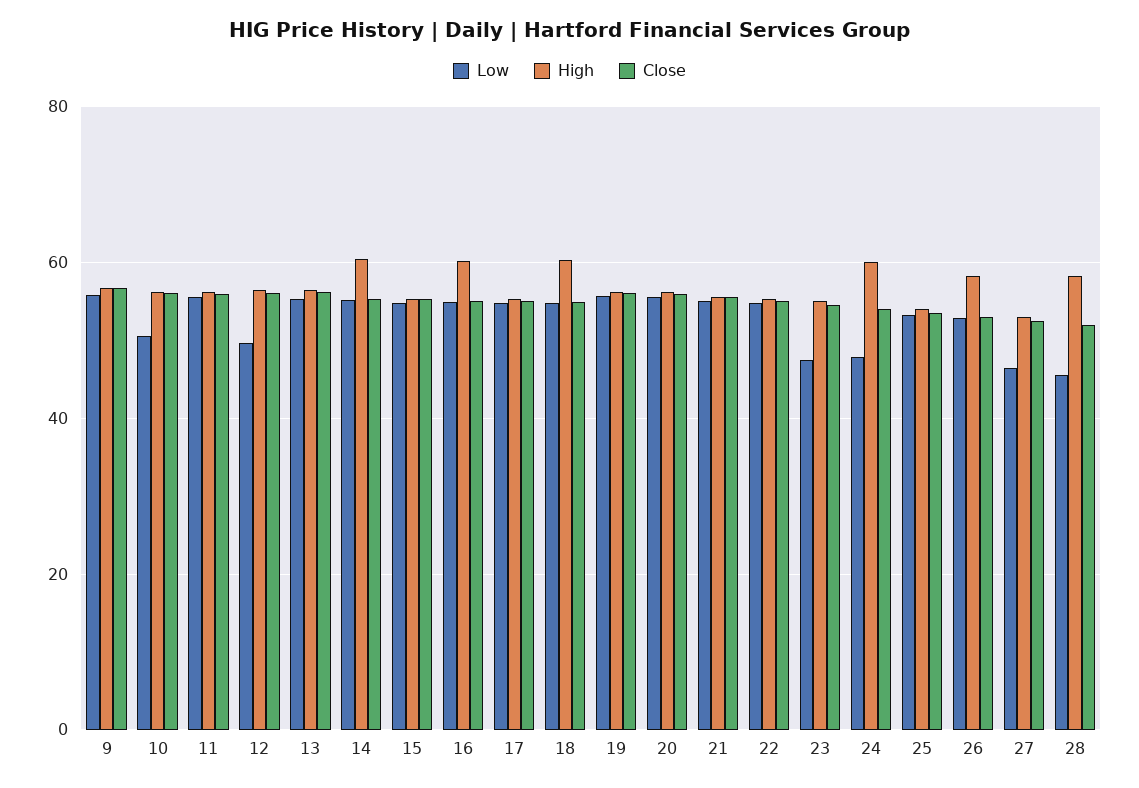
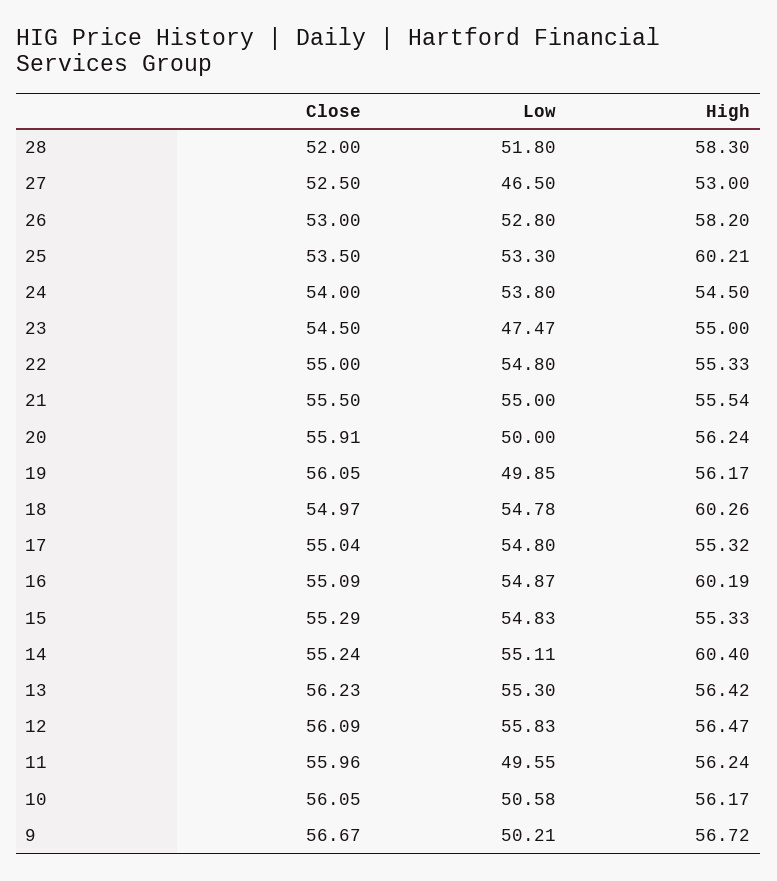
Low, 9: 56 -> 50.21
Low, 11: 56 -> 49.55
Low, 12: 50 -> 55.83
Low, 19: 56 -> 49.85
Low, 20: 56 -> 50
Low, 24: 48 -> 53.8
High, 24: 60 -> 54.5
High, 25: 54 -> 60.21
Low, 28: 46 -> 51.8

